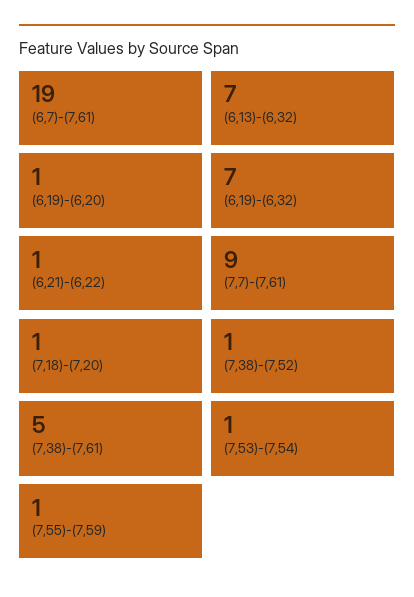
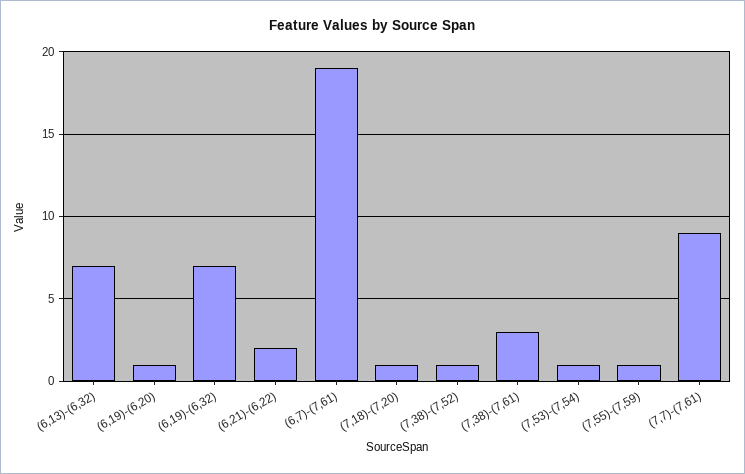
(6,21)-(6,22): 1 -> 2
(7,38)-(7,61): 5 -> 3

